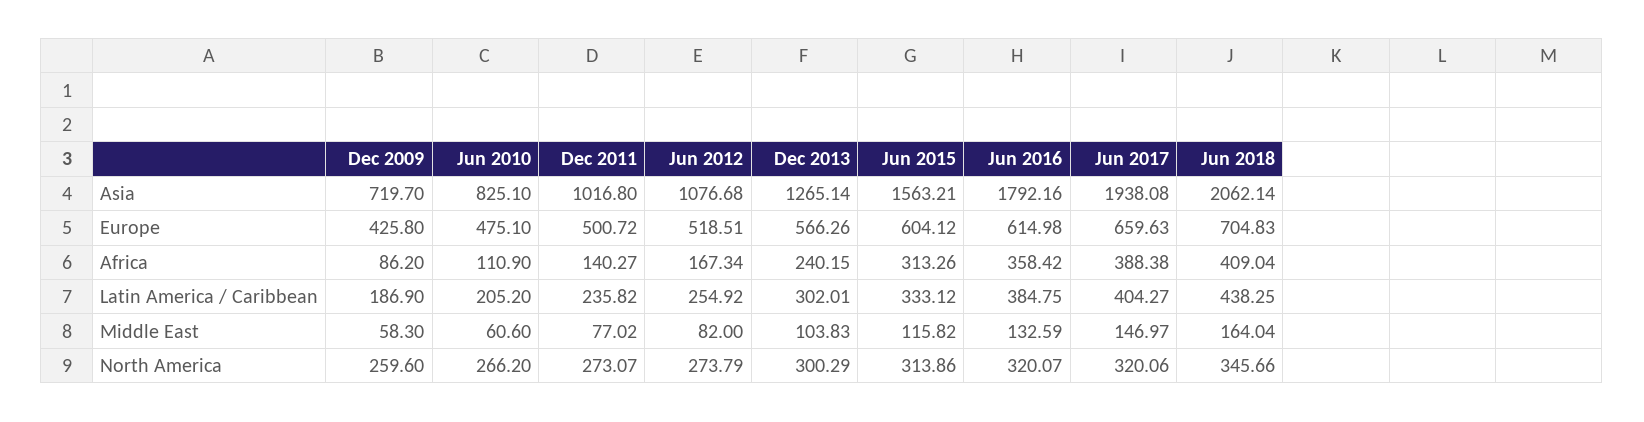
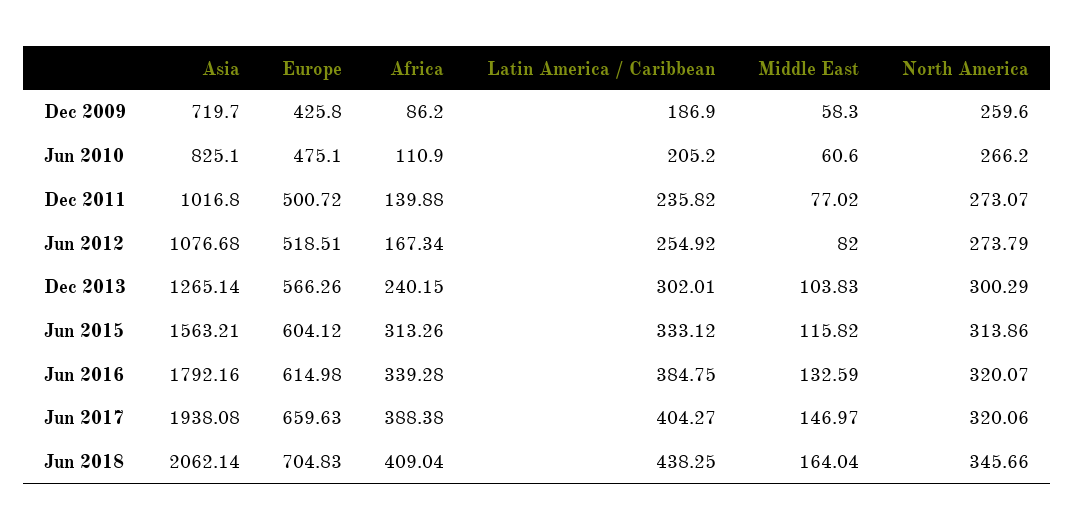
Dec 2011, Africa: 140.27 -> 139.88
Jun 2016, Africa: 358.42 -> 339.28

